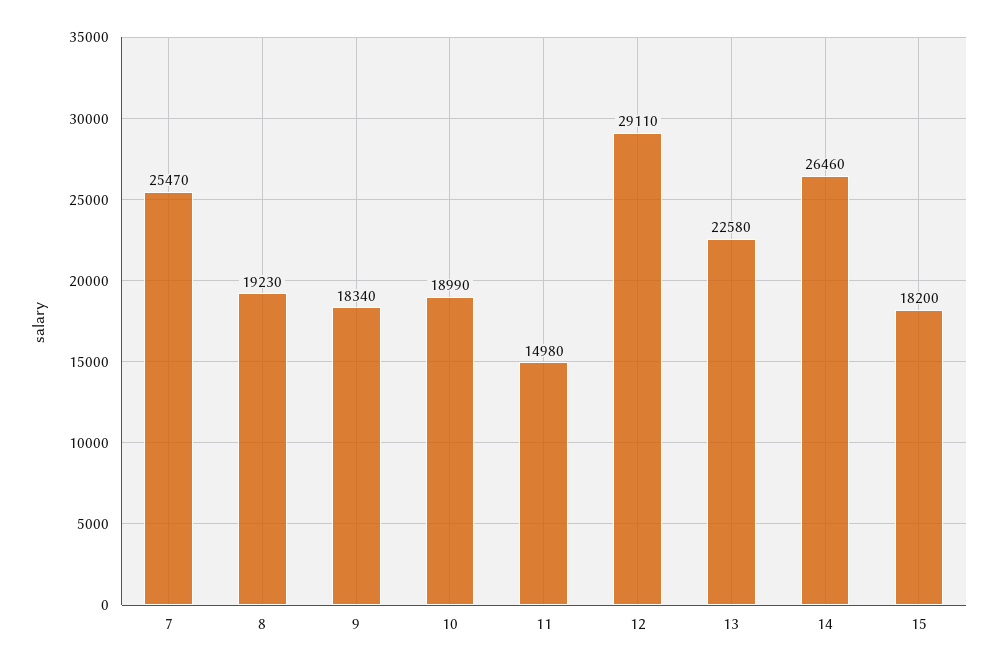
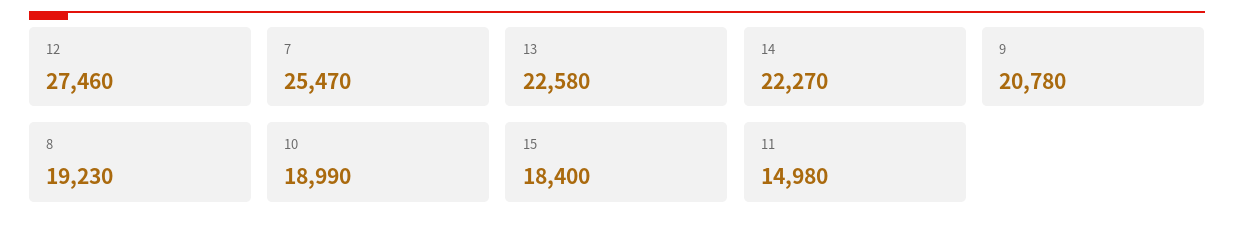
9: 18340 -> 20780
12: 29110 -> 27460
14: 26460 -> 22270
15: 18200 -> 18400

